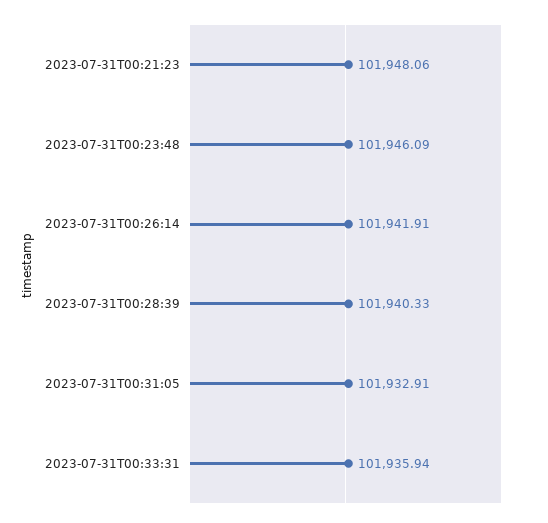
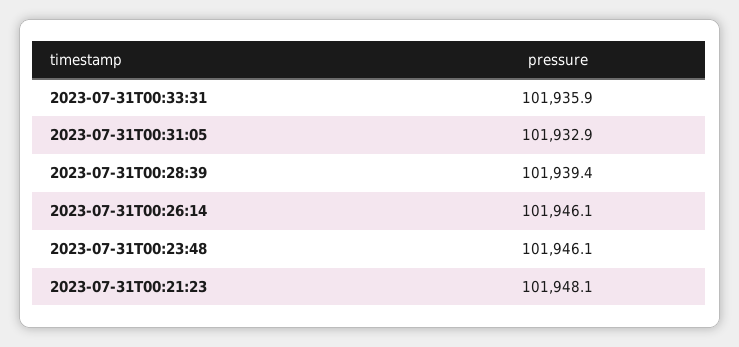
2023-07-31T00:26:14: 101941.91 -> 101946.1
2023-07-31T00:28:39: 101940.33 -> 101939.4

